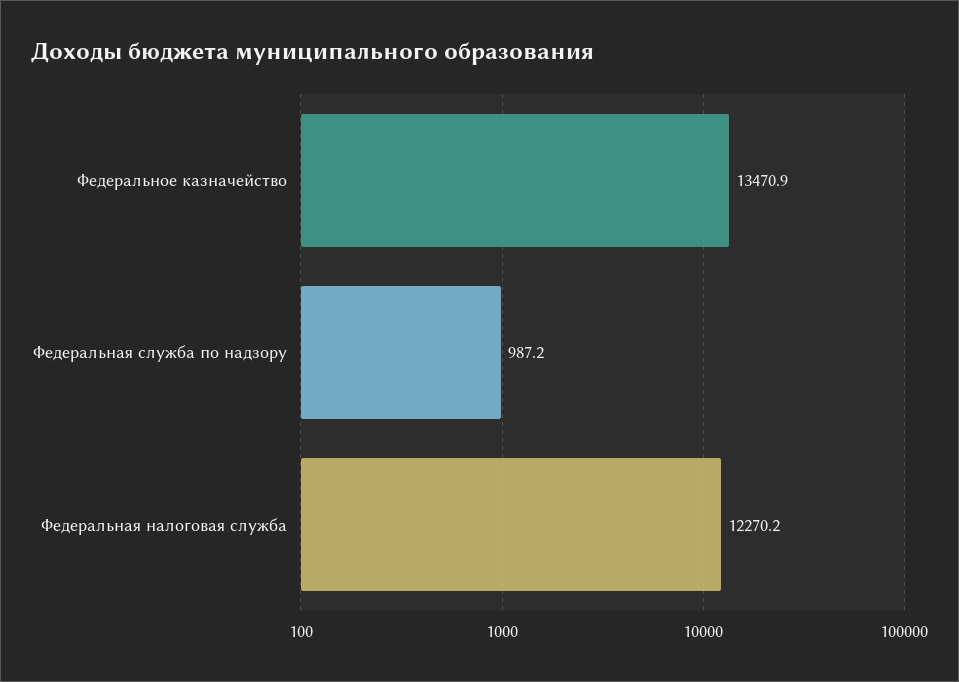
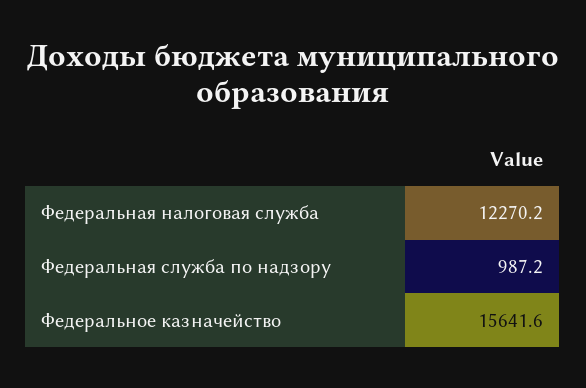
Федеральное казначейство: 13470.9 -> 15641.6

